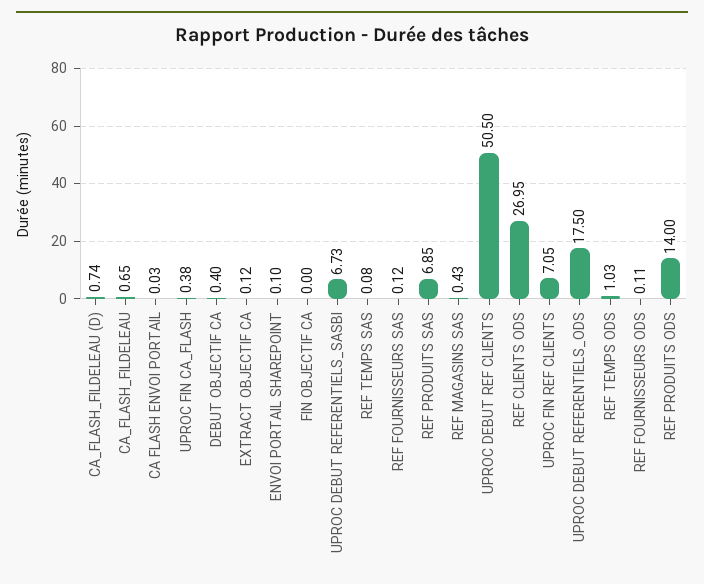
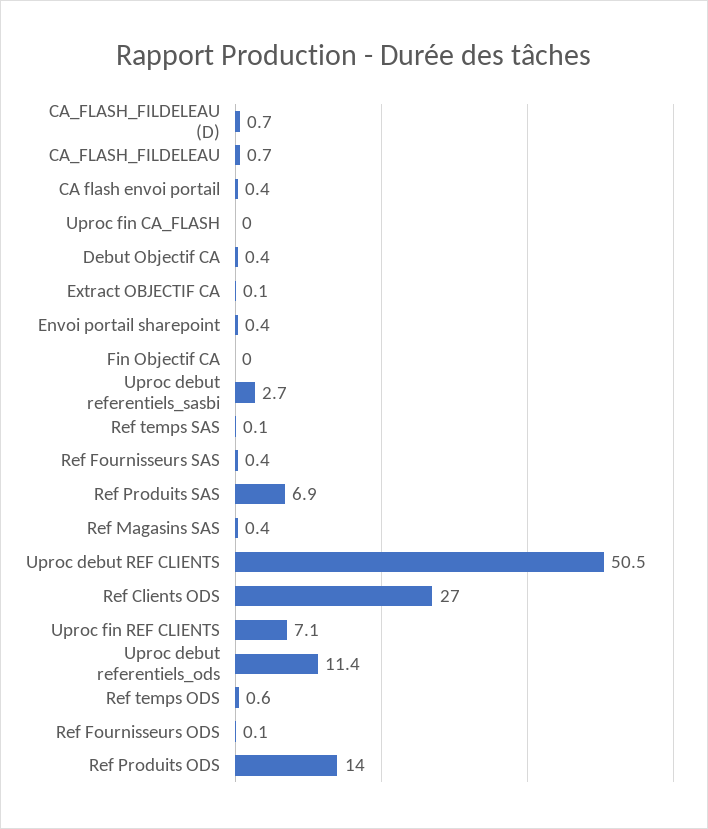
CA FLASH ENVOI PORTAIL: 0.03 -> 0.4
UPROC FIN CA_FLASH: 0.38 -> 0
ENVOI PORTAIL SHAREPOINT: 0.1 -> 0.4
UPROC DEBUT REFERENTIELS_SASBI: 6.73 -> 2.7
REF FOURNISSEURS SAS: 0.12 -> 0.4
UPROC DEBUT REFERENTIELS_ODS: 17.5 -> 11.4
REF TEMPS ODS: 1.03 -> 0.6

